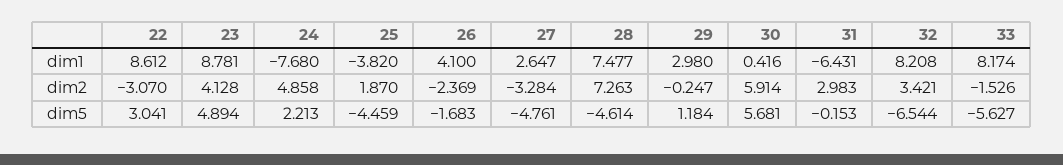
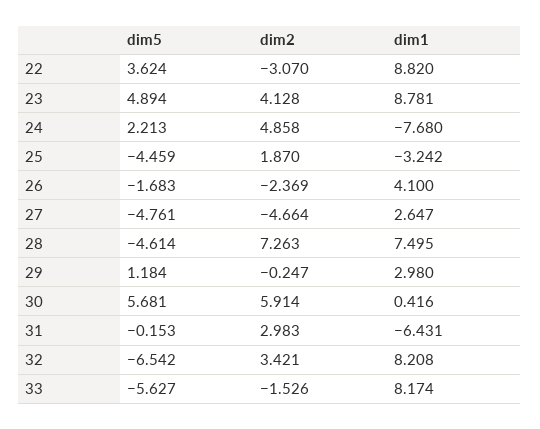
22, dim1: 8.612 -> 8.82
25, dim1: -3.82 -> -3.242
28, dim1: 7.477 -> 7.495
27, dim2: -3.284 -> -4.664
22, dim5: 3.041 -> 3.624
32, dim5: -6.544 -> -6.542

